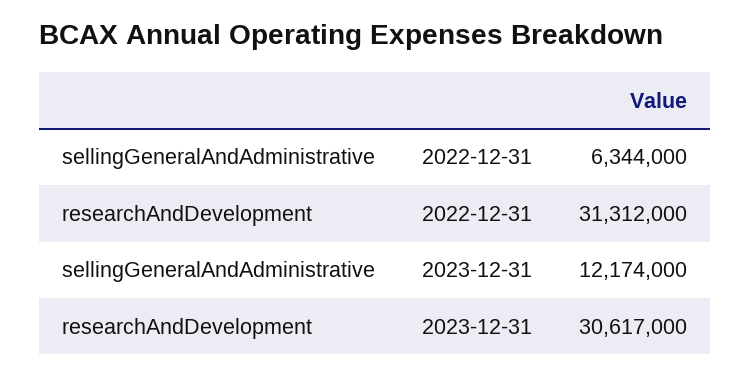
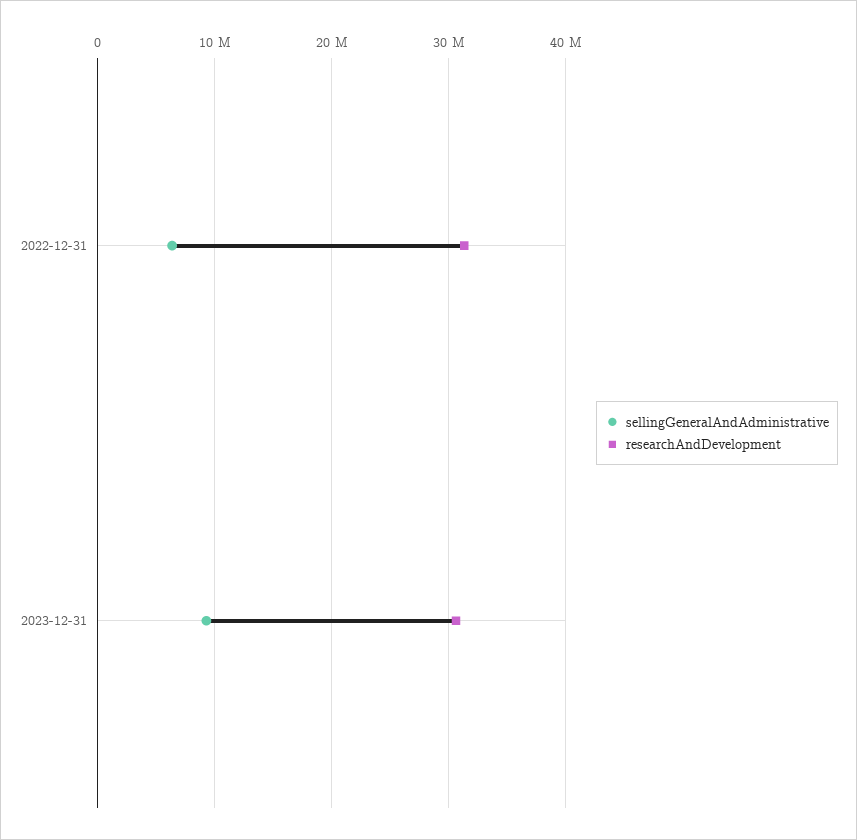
sellingGeneralAndAdministrative, 2023-12-31: 12174000 -> 9000000

